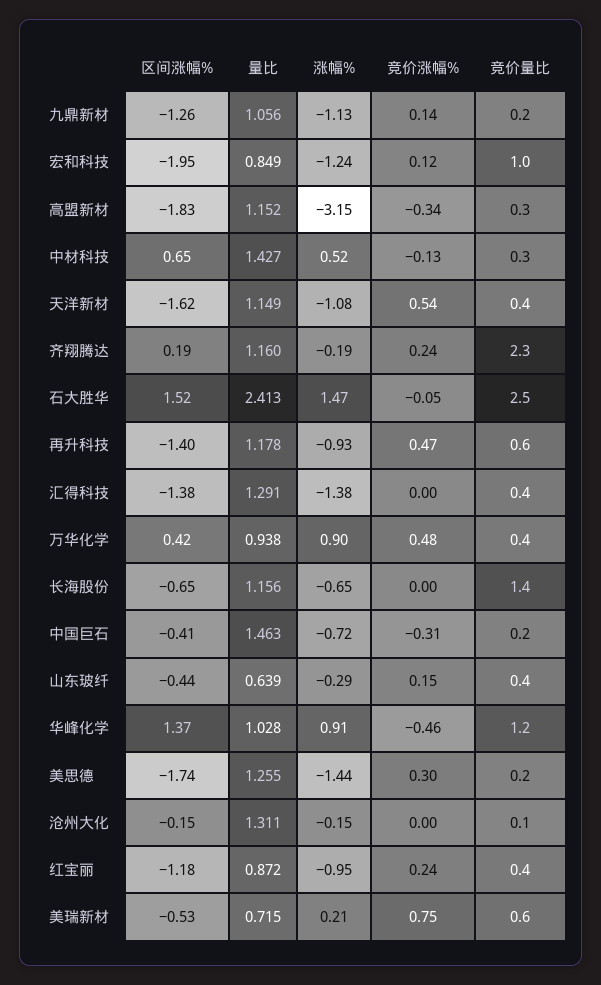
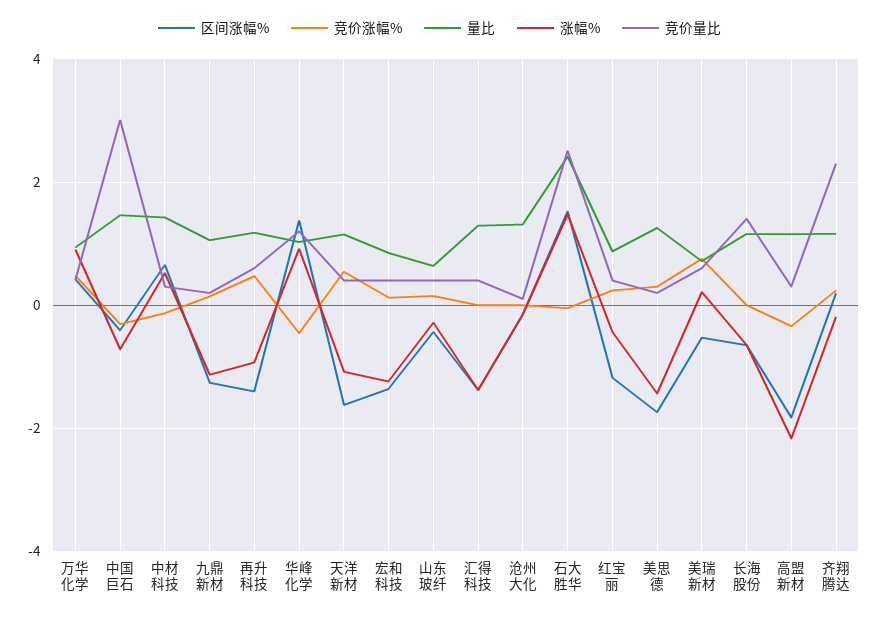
区间涨幅%, 宏和科技: -1.95 -> -1.4
竞价量比, 宏和科技: 1 -> 0.4
涨幅%, 高盟新材: -3.15 -> -2.2
竞价量比, 中国巨石: 0.2 -> 3
涨幅%, 红宝丽: -0.95 -> -0.4

